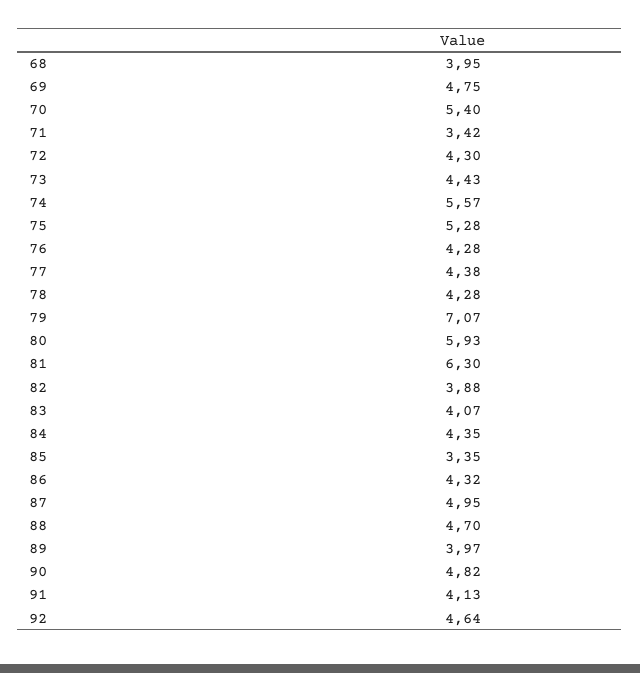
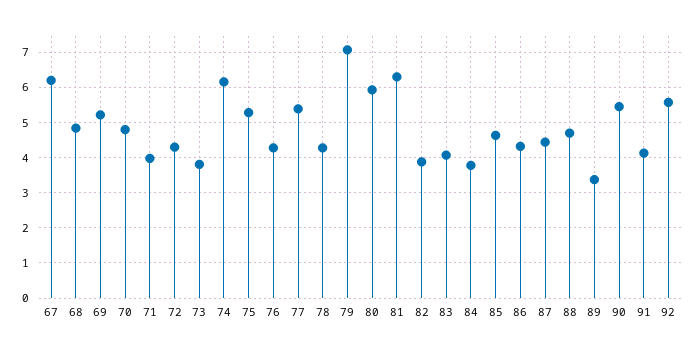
68: 3.95 -> 4.8
69: 4.75 -> 5.2
70: 5.4 -> 4.8
71: 3.42 -> 4
73: 4.43 -> 3.8
74: 5.57 -> 6.2
77: 4.38 -> 5.4
84: 4.35 -> 3.8
85: 3.35 -> 4.6
87: 4.95 -> 4.4
89: 3.97 -> 3.4
90: 4.82 -> 5.4
92: 4.64 -> 5.6
67: none -> 6.2

